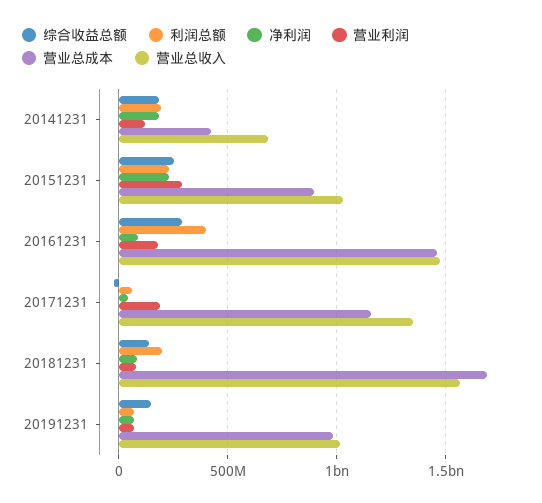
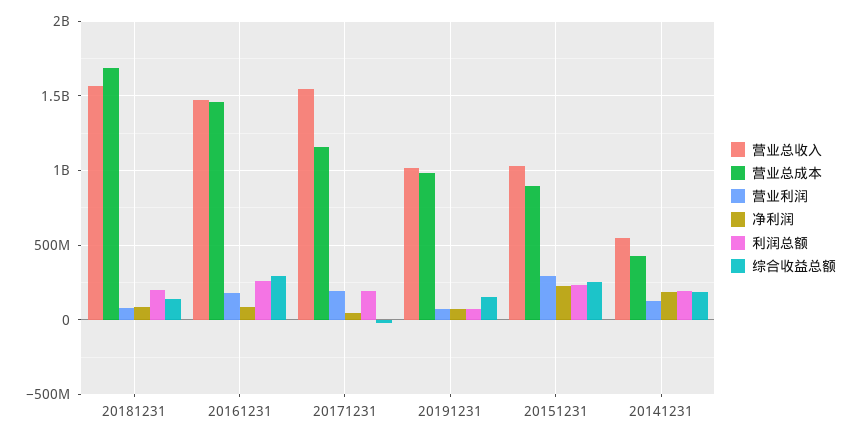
营业总收入, 20141231: 700000000 -> 550000000
利润总额, 20161231: 400000000 -> 250000000
利润总额, 20171231: 50000000 -> 200000000
营业总收入, 20171231: 1350000000 -> 1550000000

